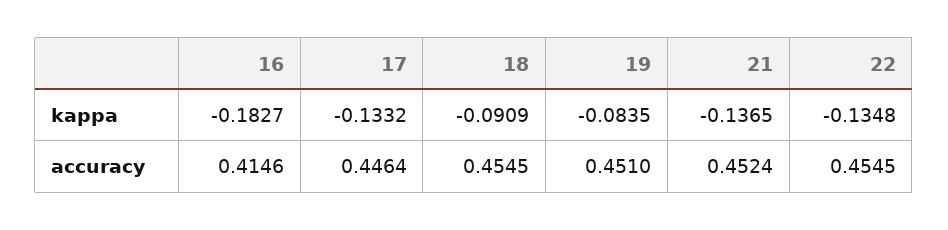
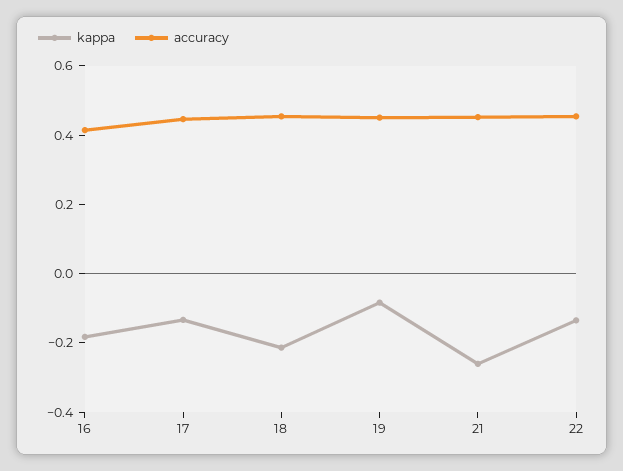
kappa, 18: -0.0909 -> -0.2
kappa, 21: -0.1365 -> -0.25

